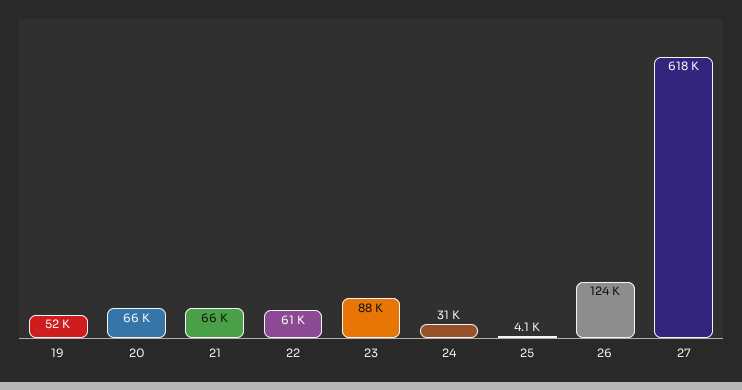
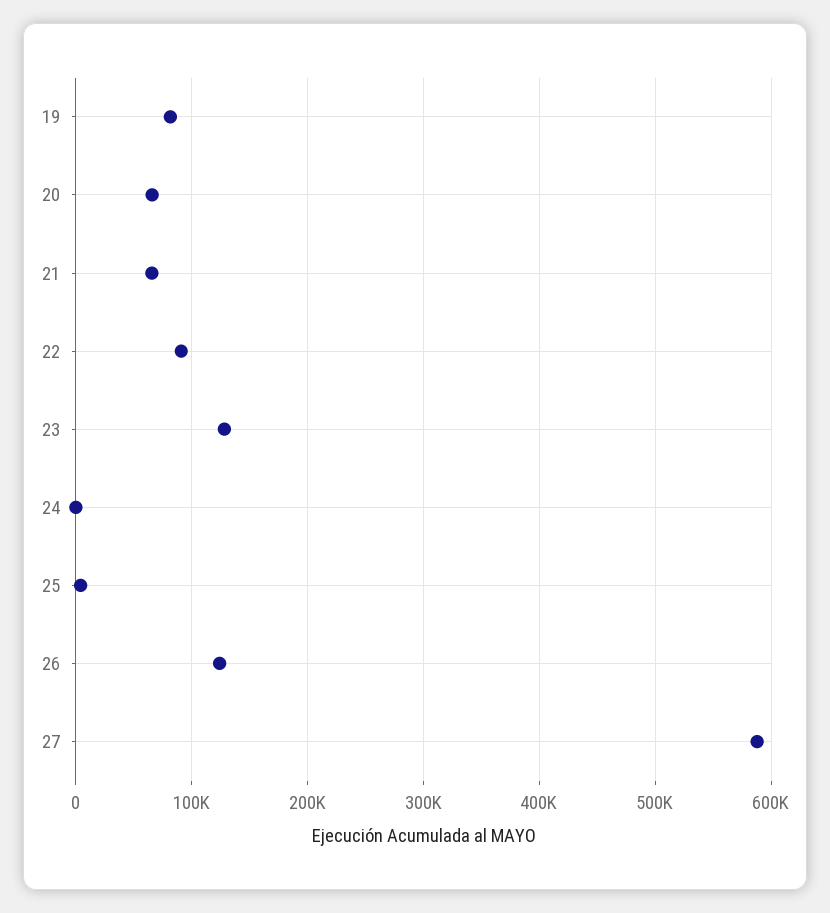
19: 52000 -> 80000
22: 61000 -> 90000
23: 88000 -> 130000
24: 31000 -> 0
27: 618000 -> 590000

